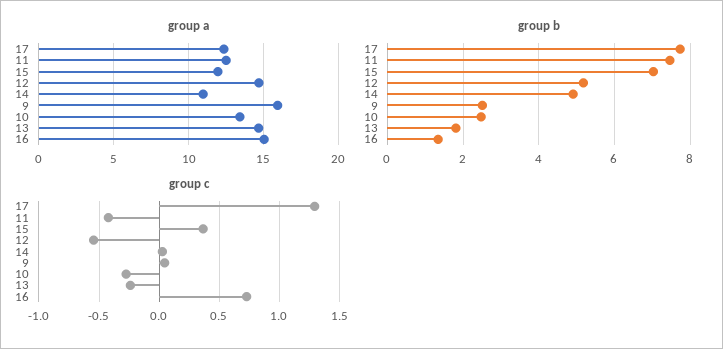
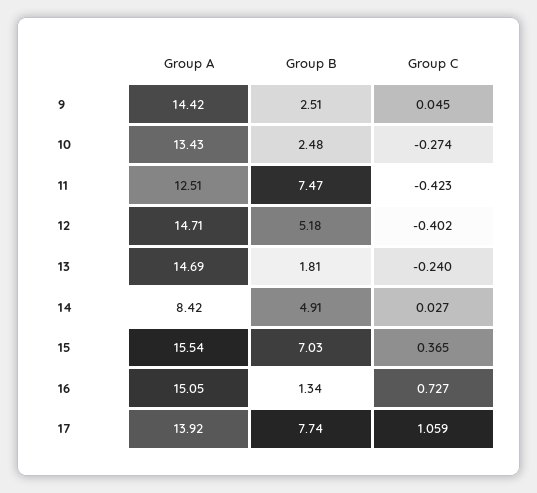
group a, 17: 12.5 -> 13.92
group a, 15: 12 -> 15.54
group a, 14: 11 -> 8.42
group a, 9: 16 -> 14.42
group c, 17: 1.3 -> 1.059
group c, 12: -0.55 -> -0.402

